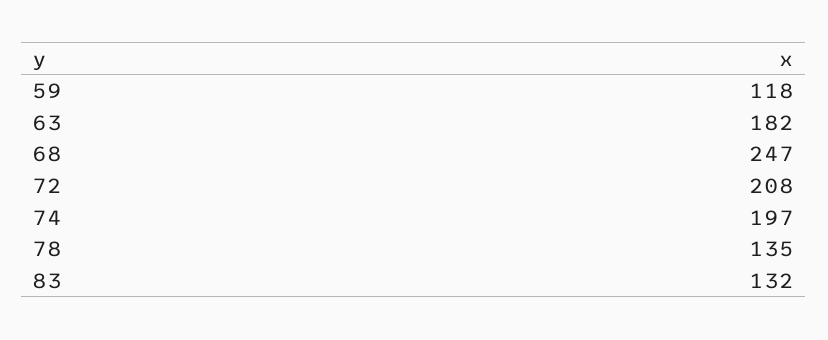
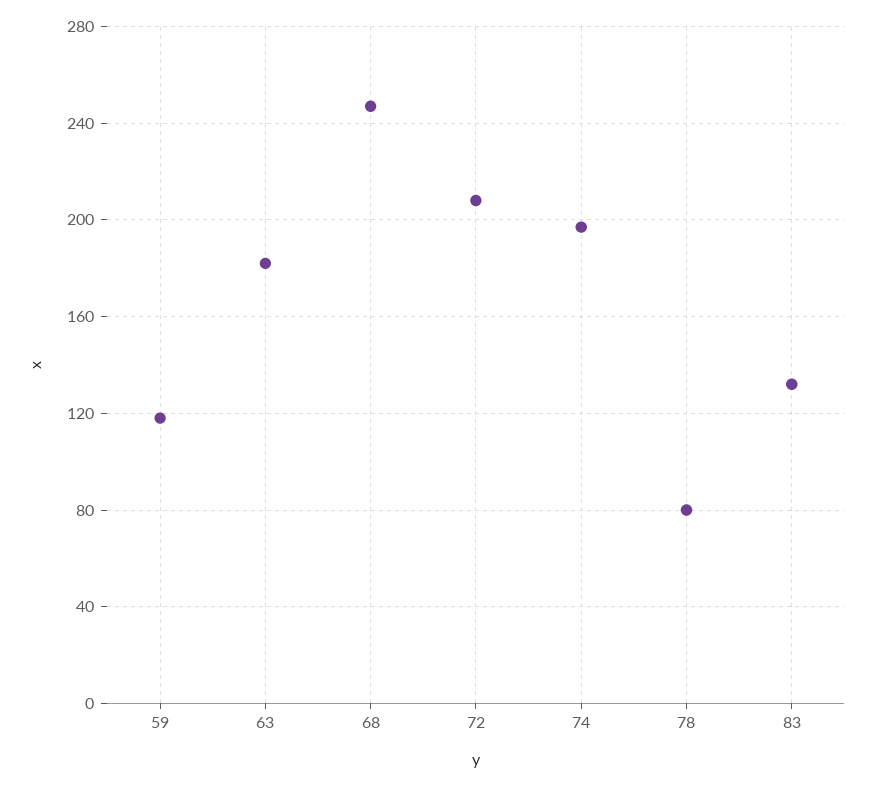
78: 135 -> 80

